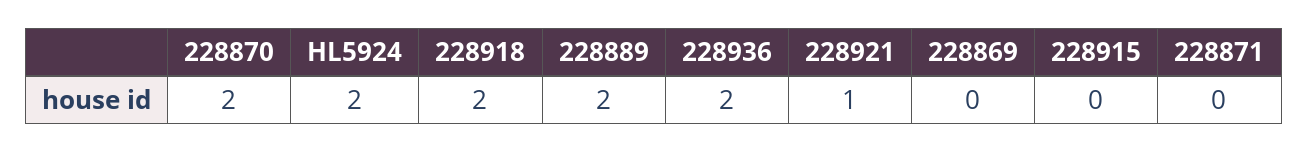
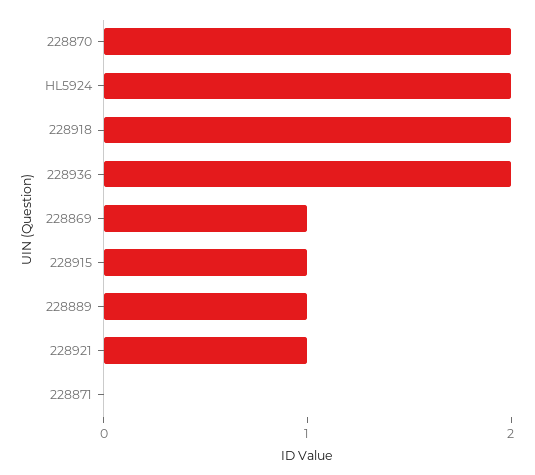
228889: 2 -> 1
228869: 0 -> 1
228915: 0 -> 1

